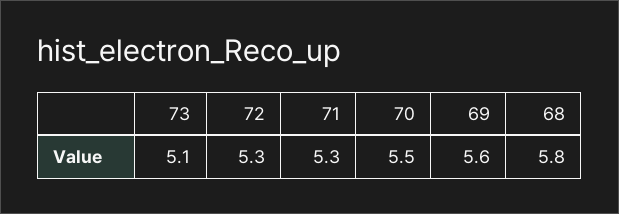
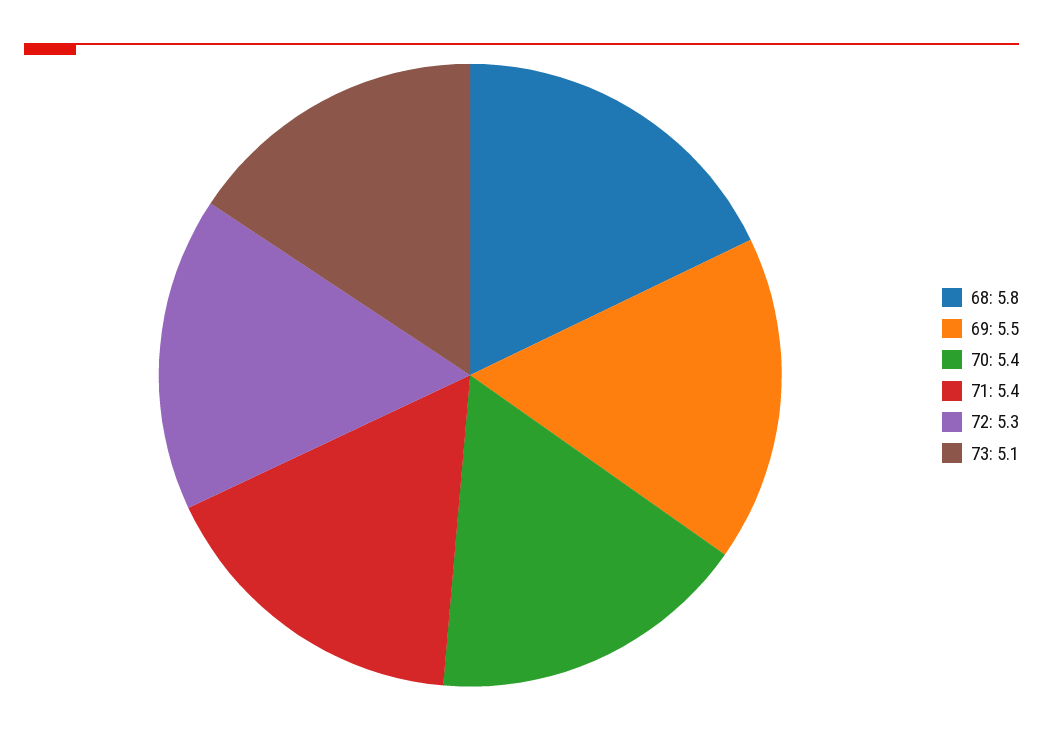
71: 5.3 -> 5.4
70: 5.5 -> 5.4
69: 5.6 -> 5.5

